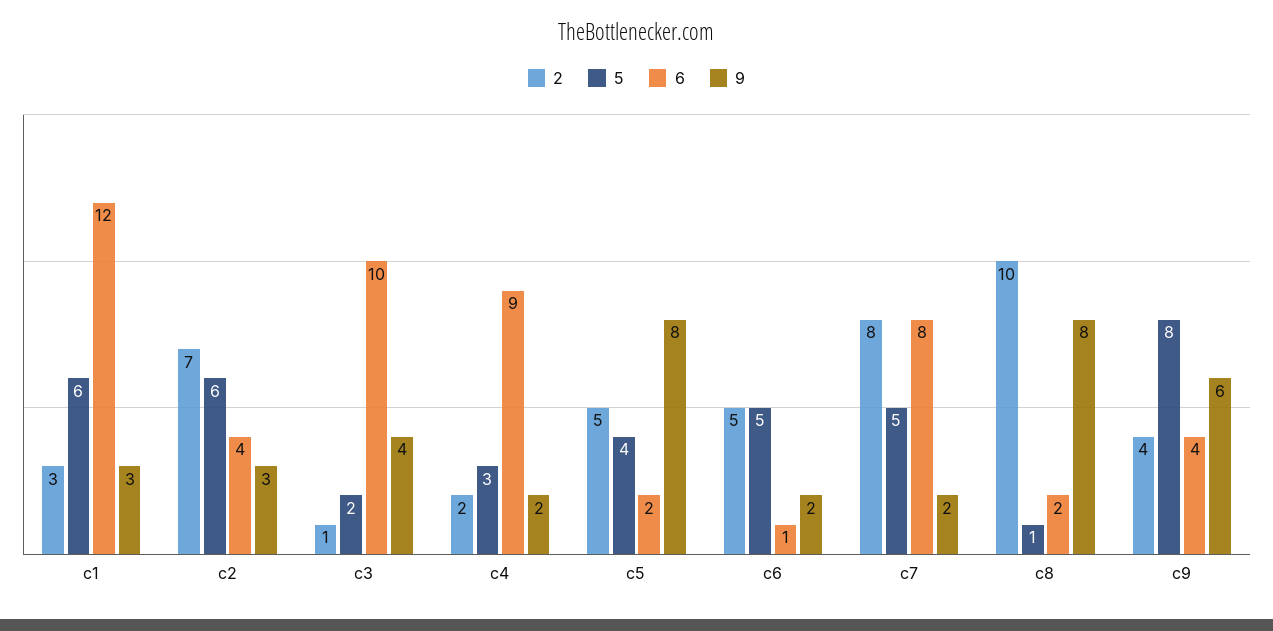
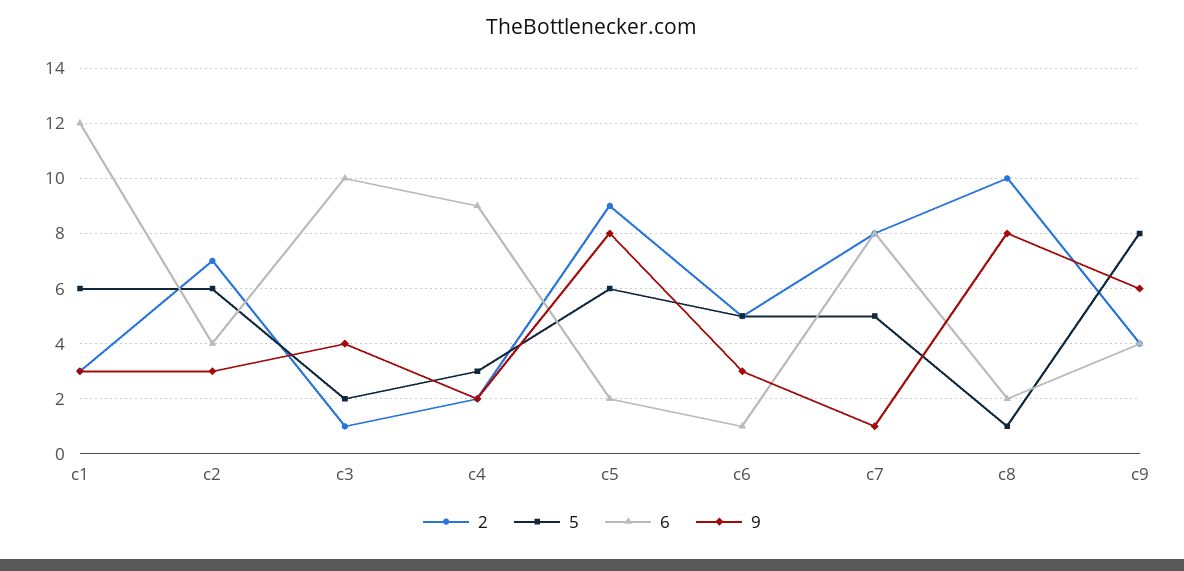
2, c5: 5 -> 9
5, c5: 4 -> 6
9, c6: 2 -> 3
9, c7: 2 -> 1

